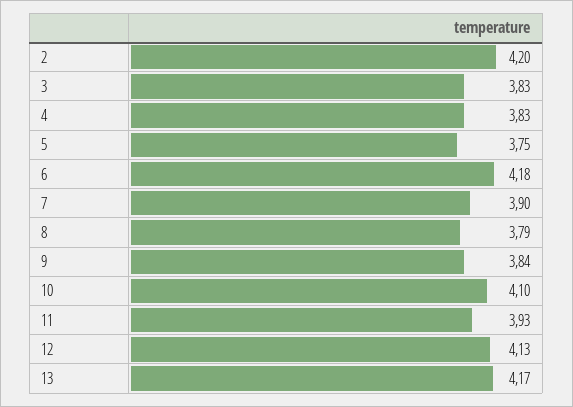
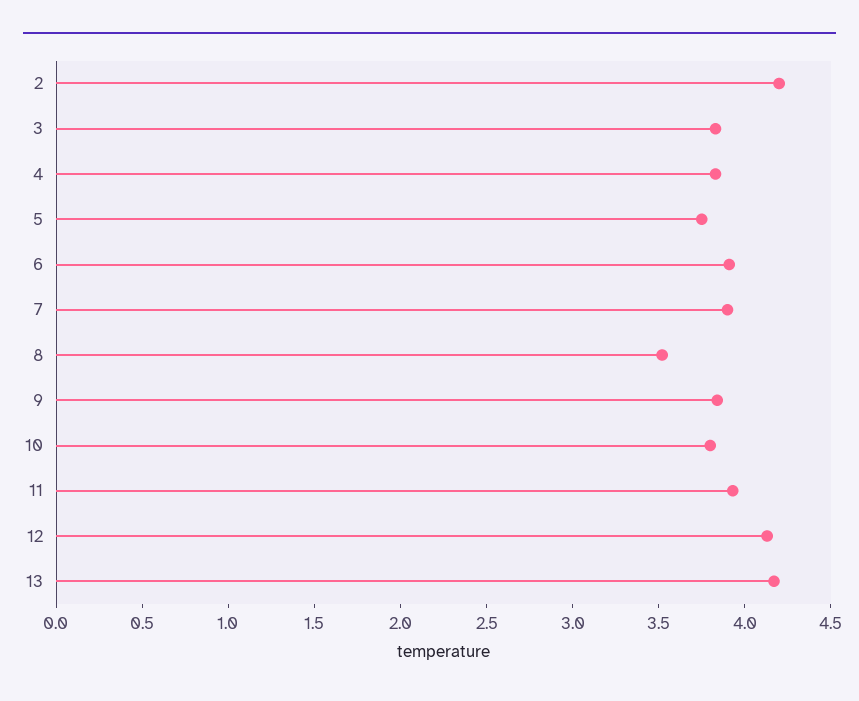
6: 4.18 -> 3.9
8: 3.79 -> 3.5
10: 4.1 -> 3.8

